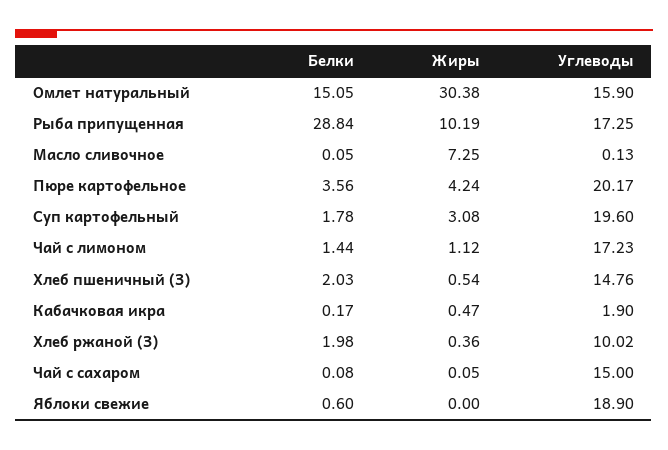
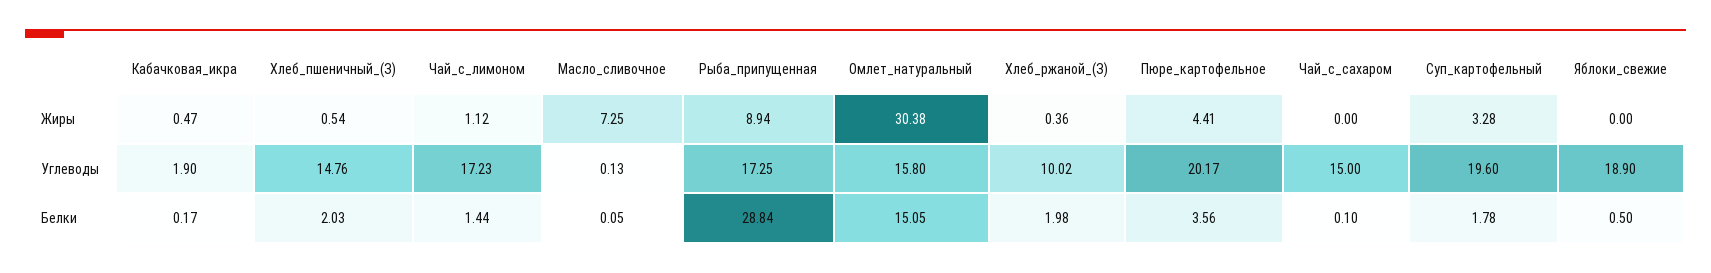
Углеводы, Омлет натуральный: 15.9 -> 15.8
Жиры, Рыба припущенная: 10.19 -> 8.94
Жиры, Пюре картофельное: 4.24 -> 4.41
Жиры, Суп картофельный: 3.08 -> 3.28
Белки, Чай с сахаром: 0.08 -> 0.1
Жиры, Чай с сахаром: 0.05 -> 0
Белки, Яблоки свежие: 0.6 -> 0.5

